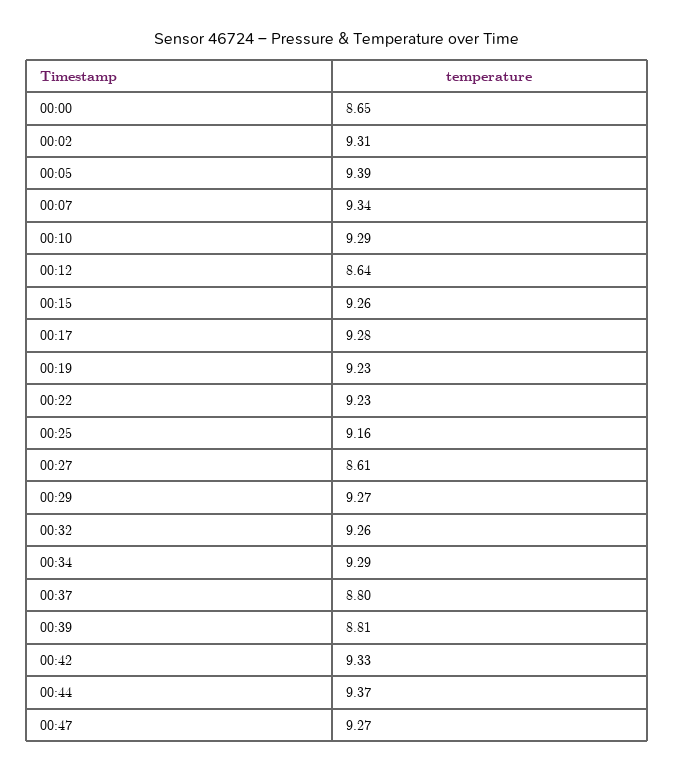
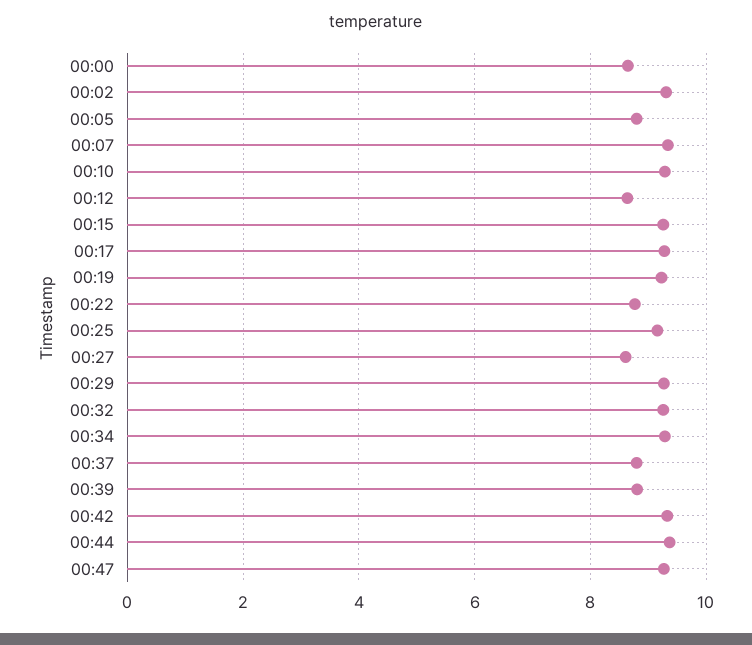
00:05: 9.39 -> 8.8
00:22: 9.23 -> 8.8

